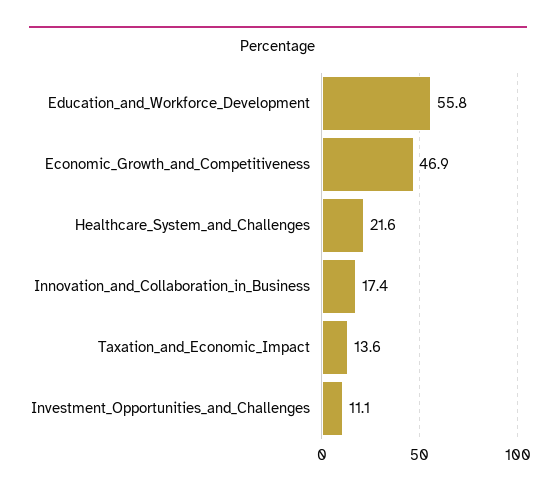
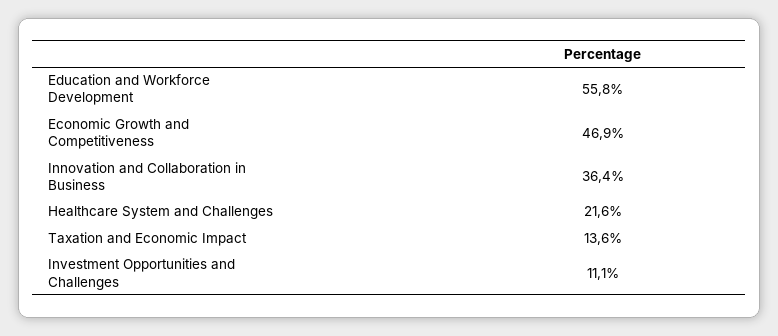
Innovation_and_Collaboration_in_Business: 17.4 -> 36.4

